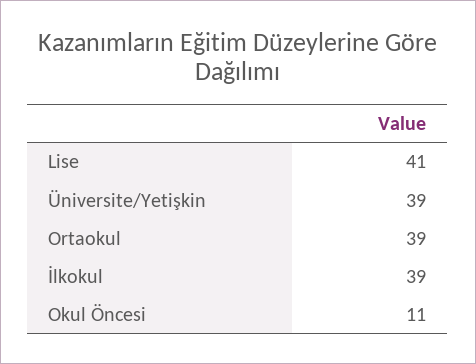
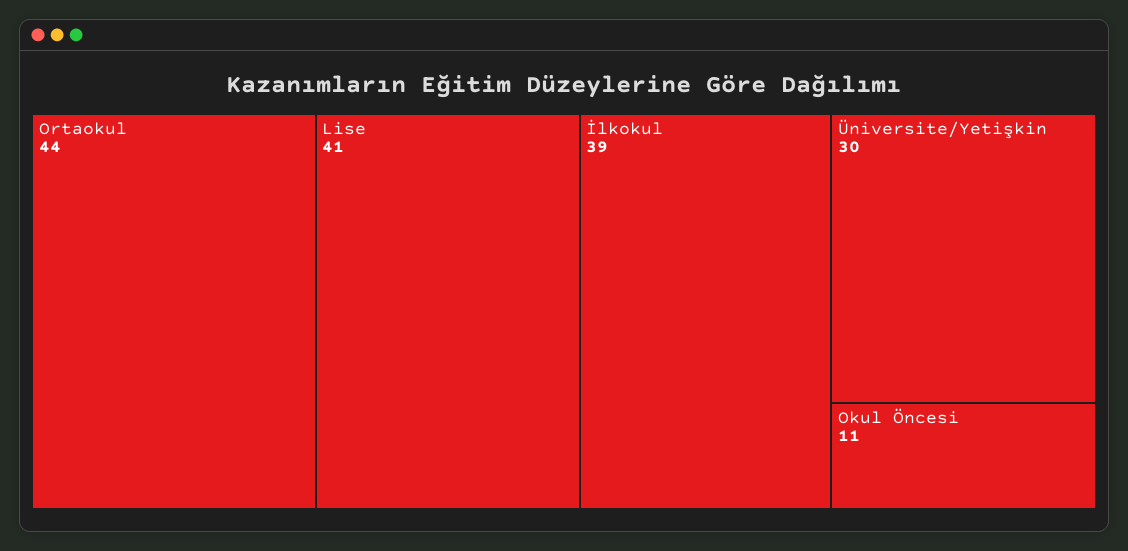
Üniversite/Yetişkin: 39 -> 30
Ortaokul: 39 -> 44

